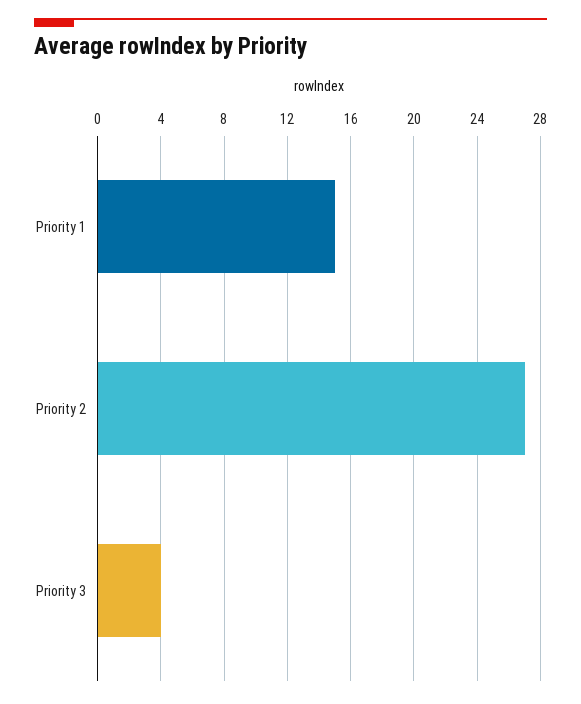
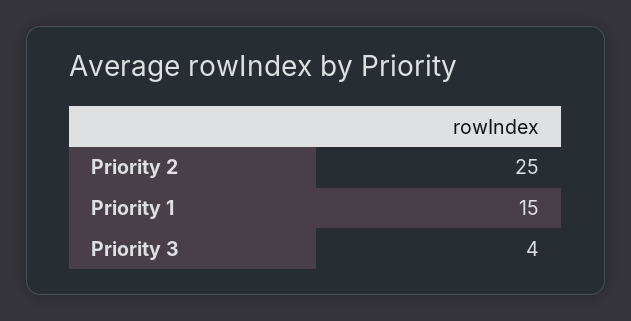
Priority 2: 27 -> 25

